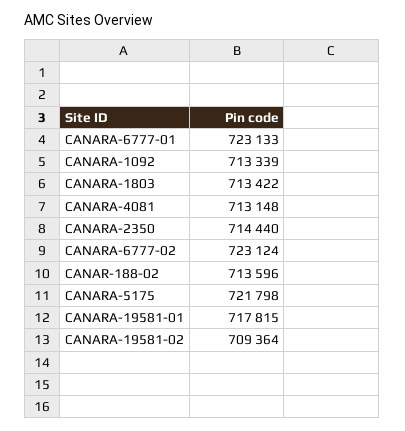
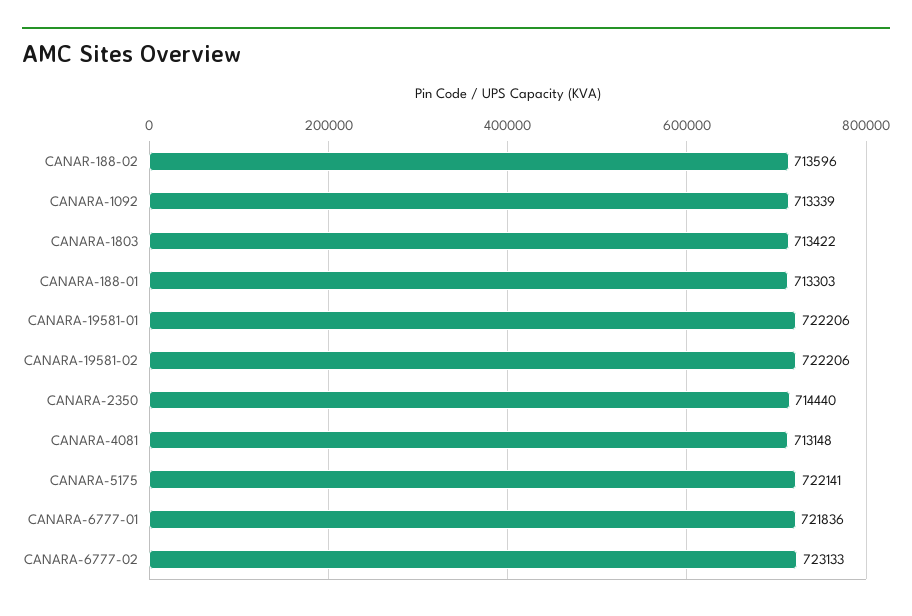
CANARA-6777-01: 723133 -> 721836
CANARA-6777-02: 723124 -> 723133
CANARA-5175: 721798 -> 722141
CANARA-19581-01: 717815 -> 722206
CANARA-19581-02: 709364 -> 722206
CANARA-188-01: none -> 713303

